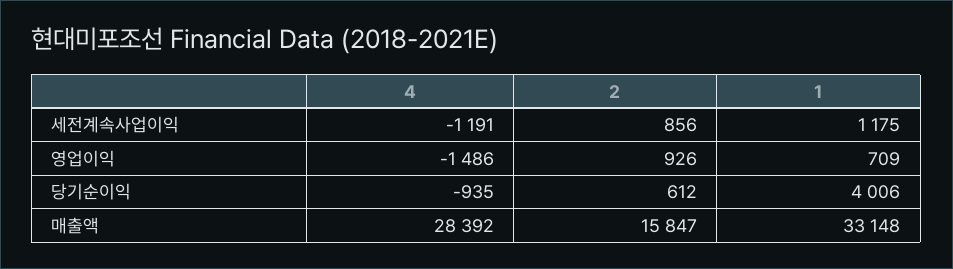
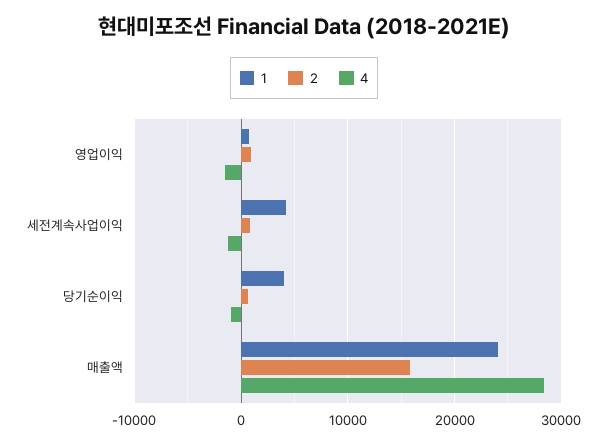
1, 세전계속사업이익: 1175 -> 4000
1, 매출액: 33148 -> 24000

